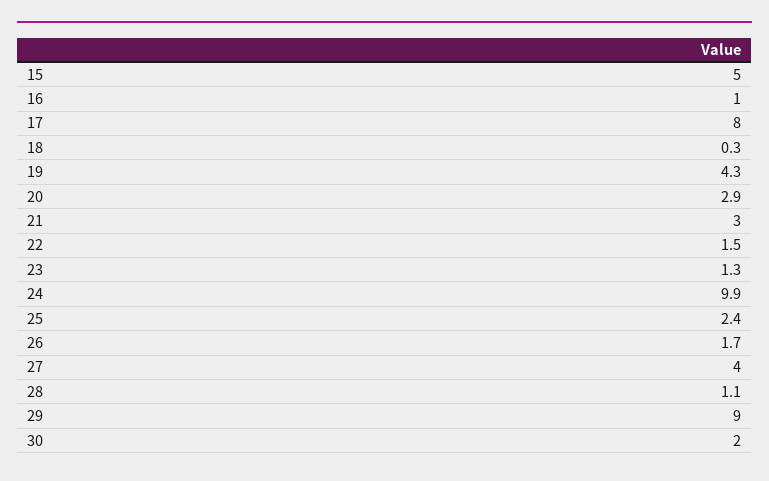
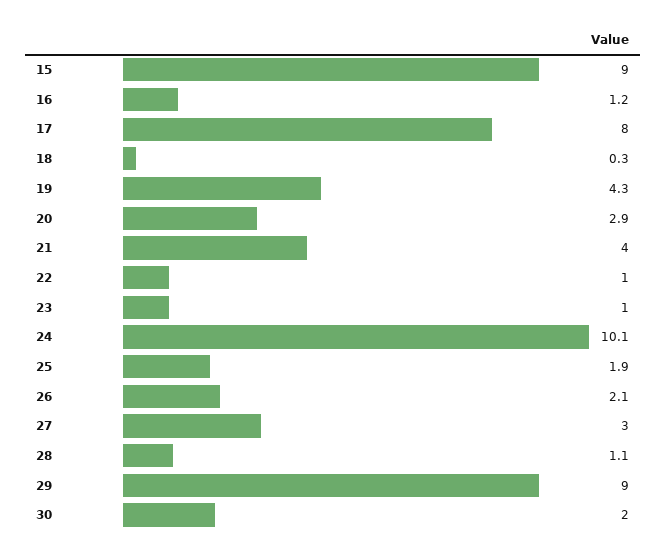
15: 5 -> 9
16: 1 -> 1.2
21: 3 -> 4
22: 1.5 -> 1
23: 1.3 -> 1
24: 9.9 -> 10.1
25: 2.4 -> 1.9
26: 1.7 -> 2.1
27: 4 -> 3

